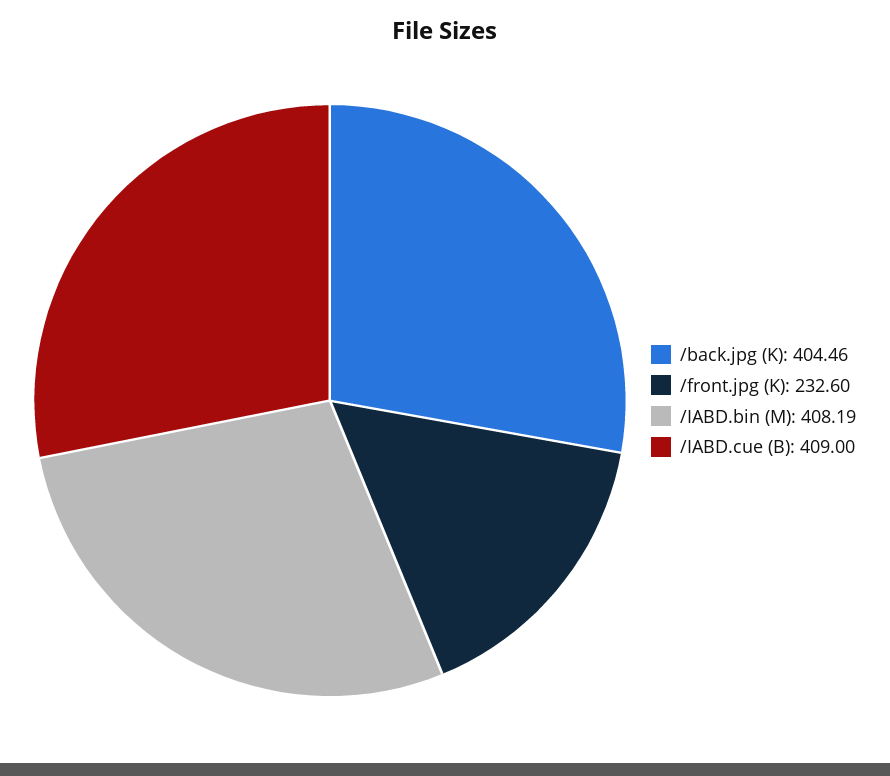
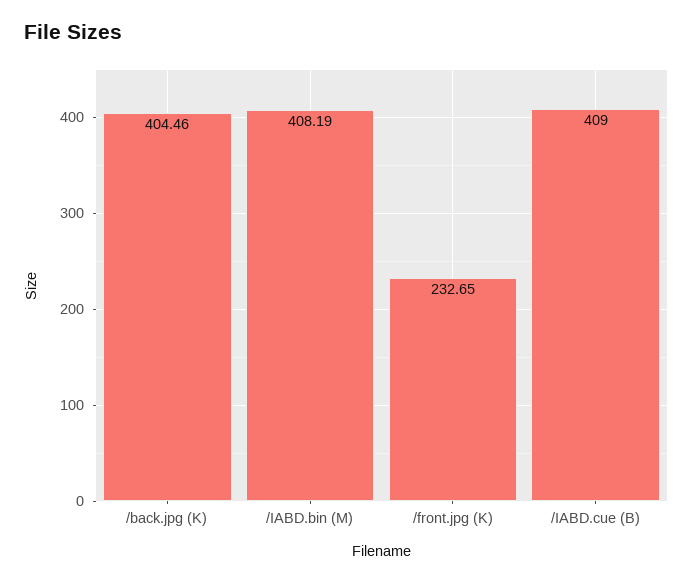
/front.jpg (K): 232.6 -> 232.65

